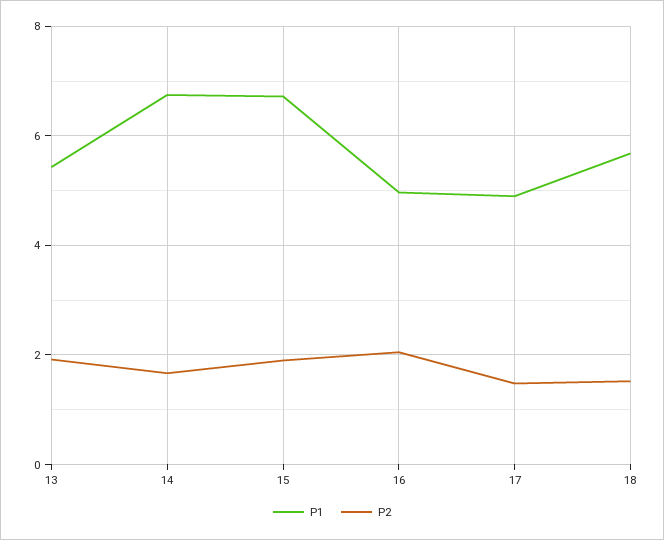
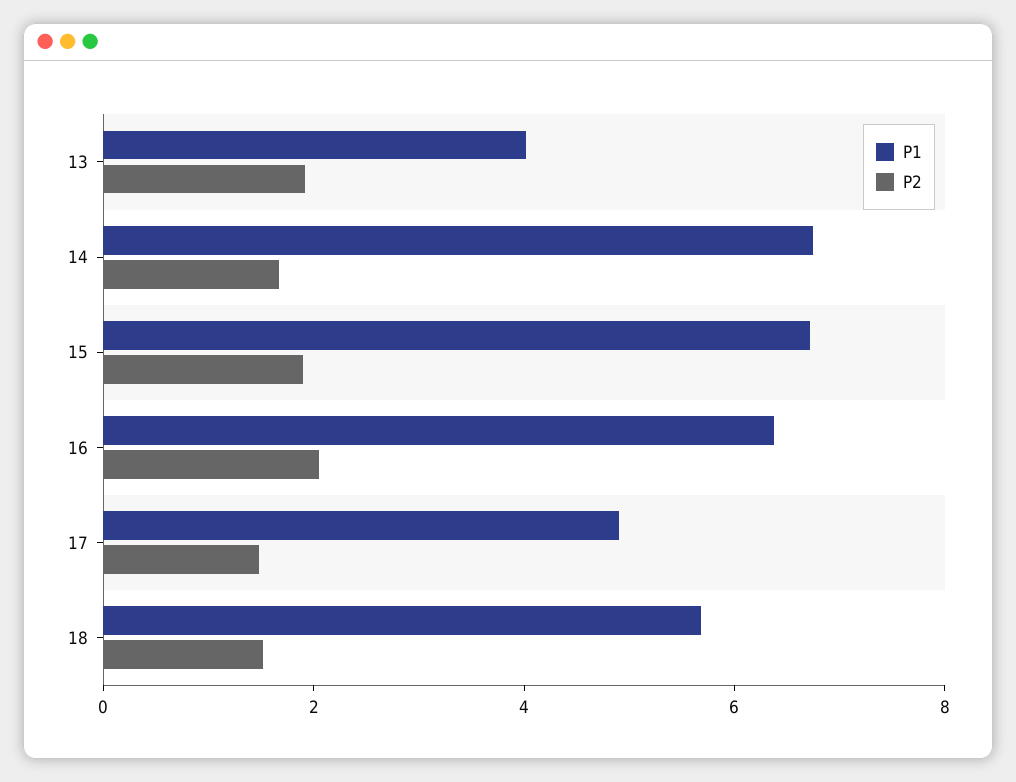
P1, 13: 5.4 -> 4
P1, 16: 5 -> 6.5

